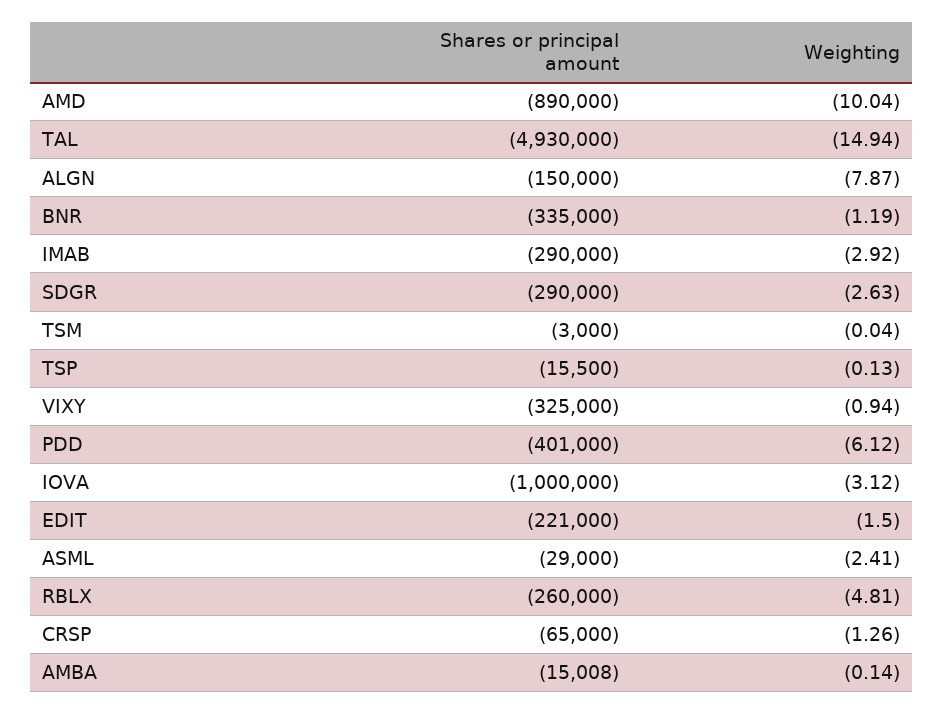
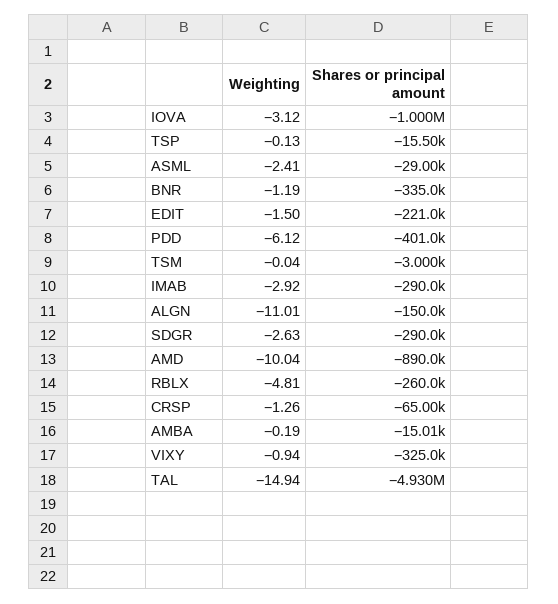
Weighting, ALGN: -7.87 -> -11.01
Weighting, AMBA: -0.14 -> -0.19

